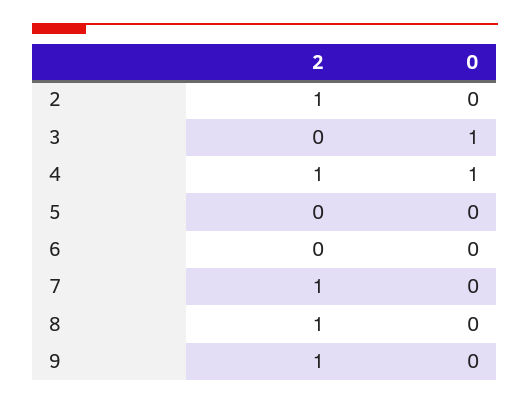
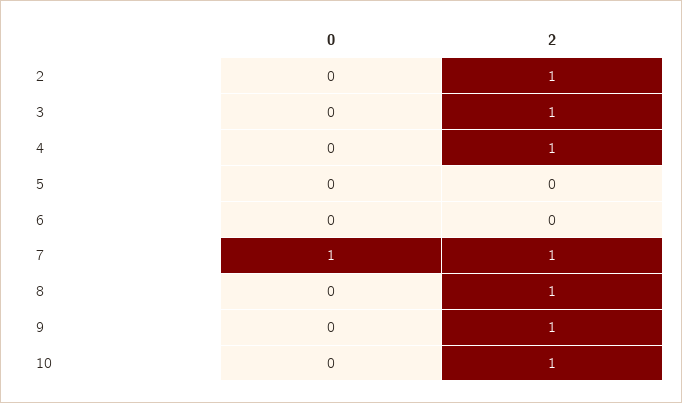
2, 3: 0 -> 1
0, 3: 1 -> 0
0, 4: 1 -> 0
0, 7: 0 -> 1
0, 10: none -> 0
2, 10: none -> 1

